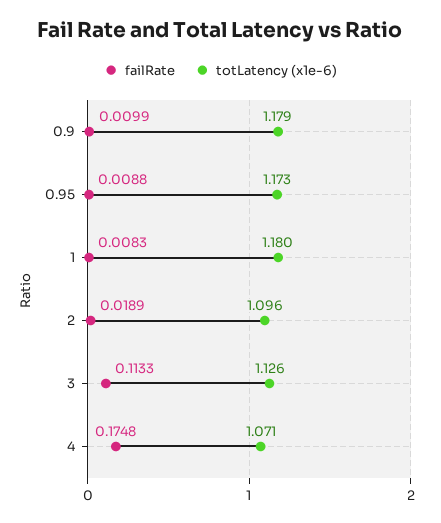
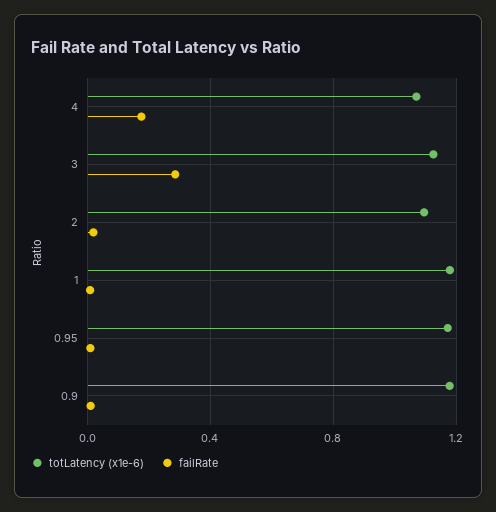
failRate, 3: 0.1133 -> 0.3

